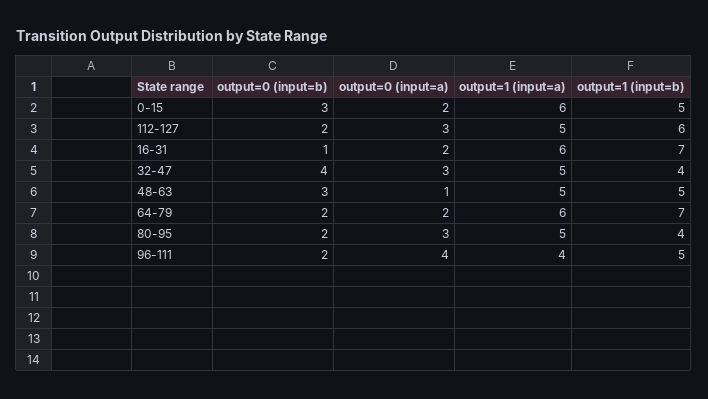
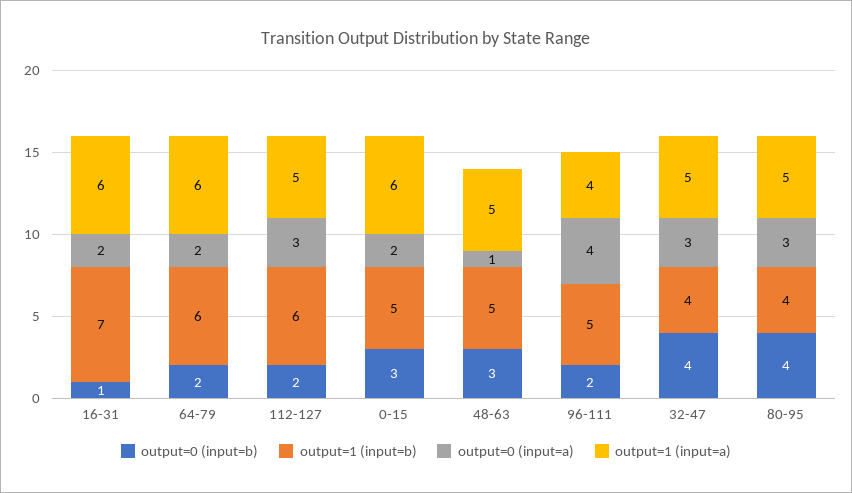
output=1 (input=b), 64-79: 7 -> 6
output=0 (input=b), 80-95: 2 -> 4

